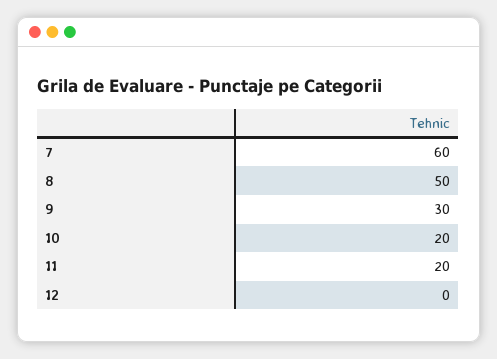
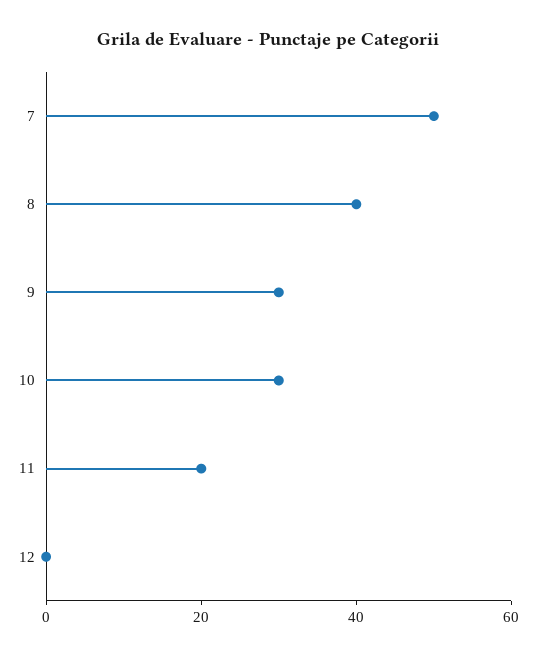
7: 60 -> 50
8: 50 -> 40
10: 20 -> 30

